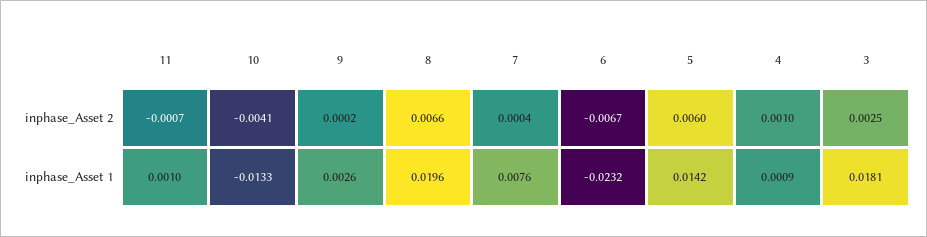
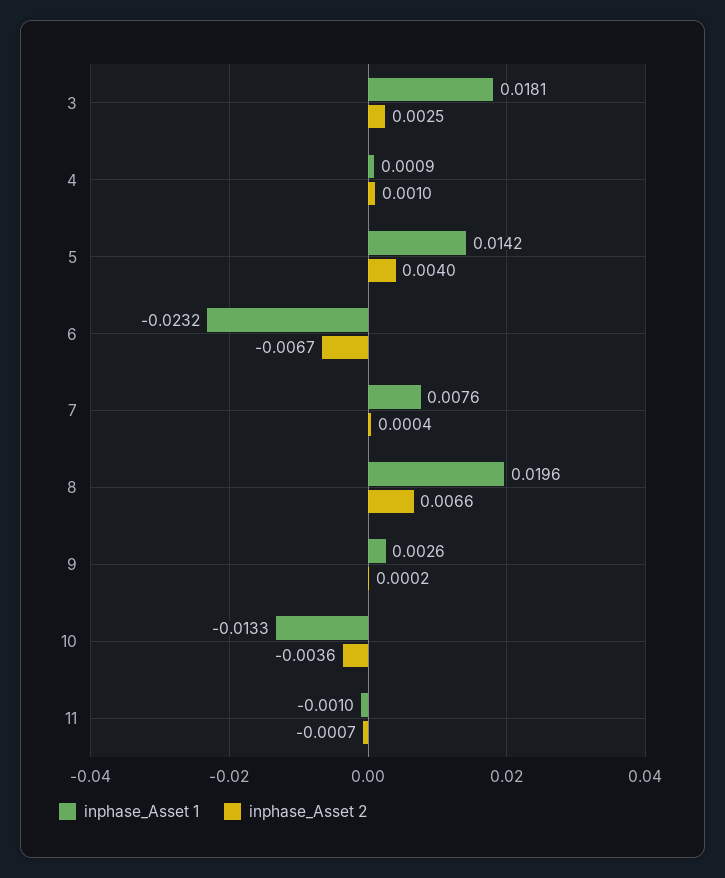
inphase_Asset 2, 10: -0.0041 -> -0.0036
inphase_Asset 2, 5: 0.006 -> 0.004
inphase_Asset 1, 11: 0.001 -> -0.001

